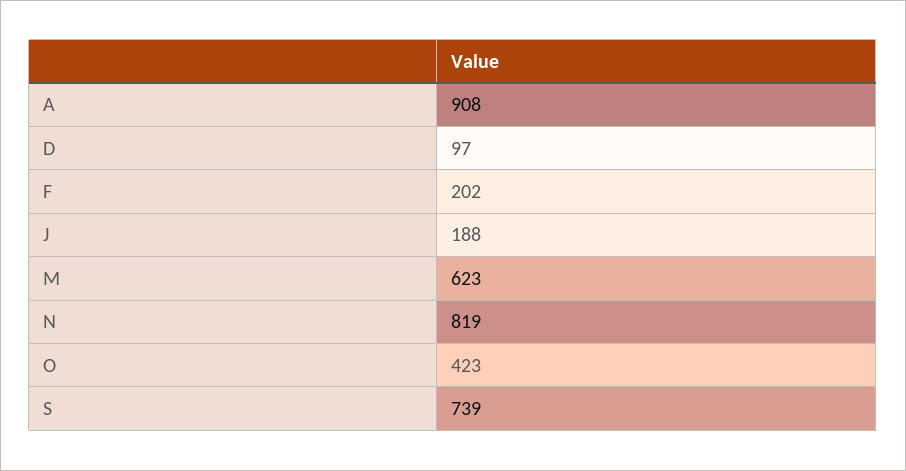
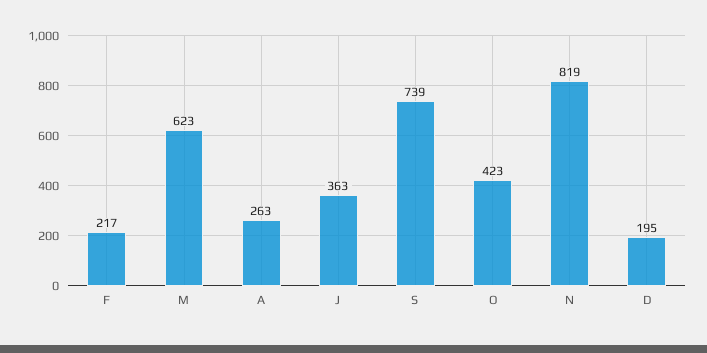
A: 908 -> 263
D: 97 -> 195
F: 202 -> 217
J: 188 -> 363

